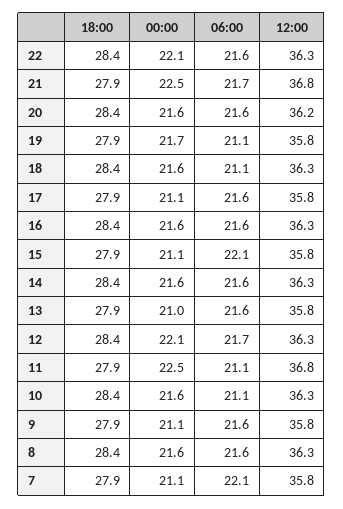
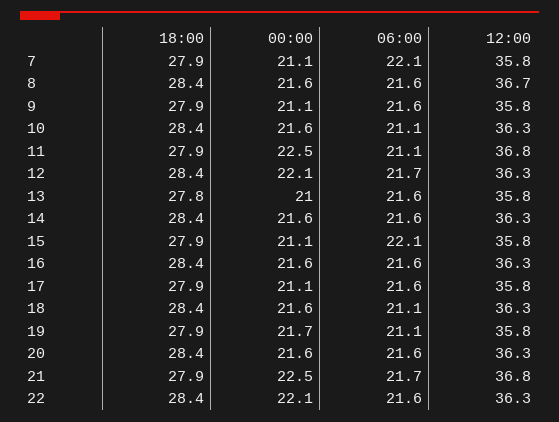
12:00, 20: 36.2 -> 36.3
18:00, 13: 27.9 -> 27.8
12:00, 8: 36.3 -> 36.7

